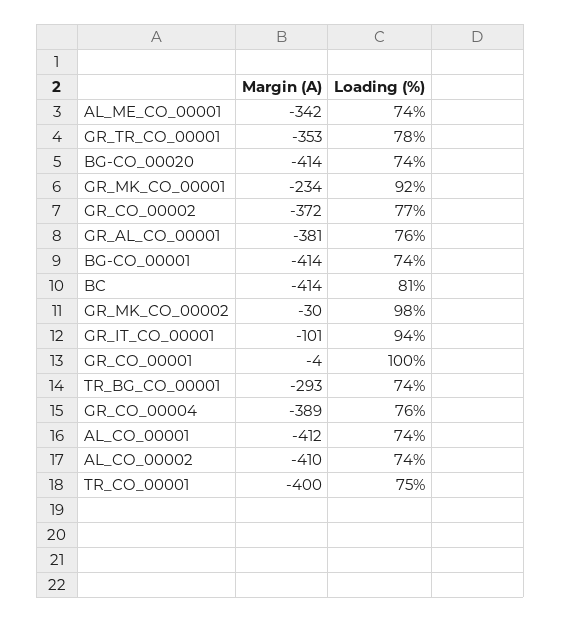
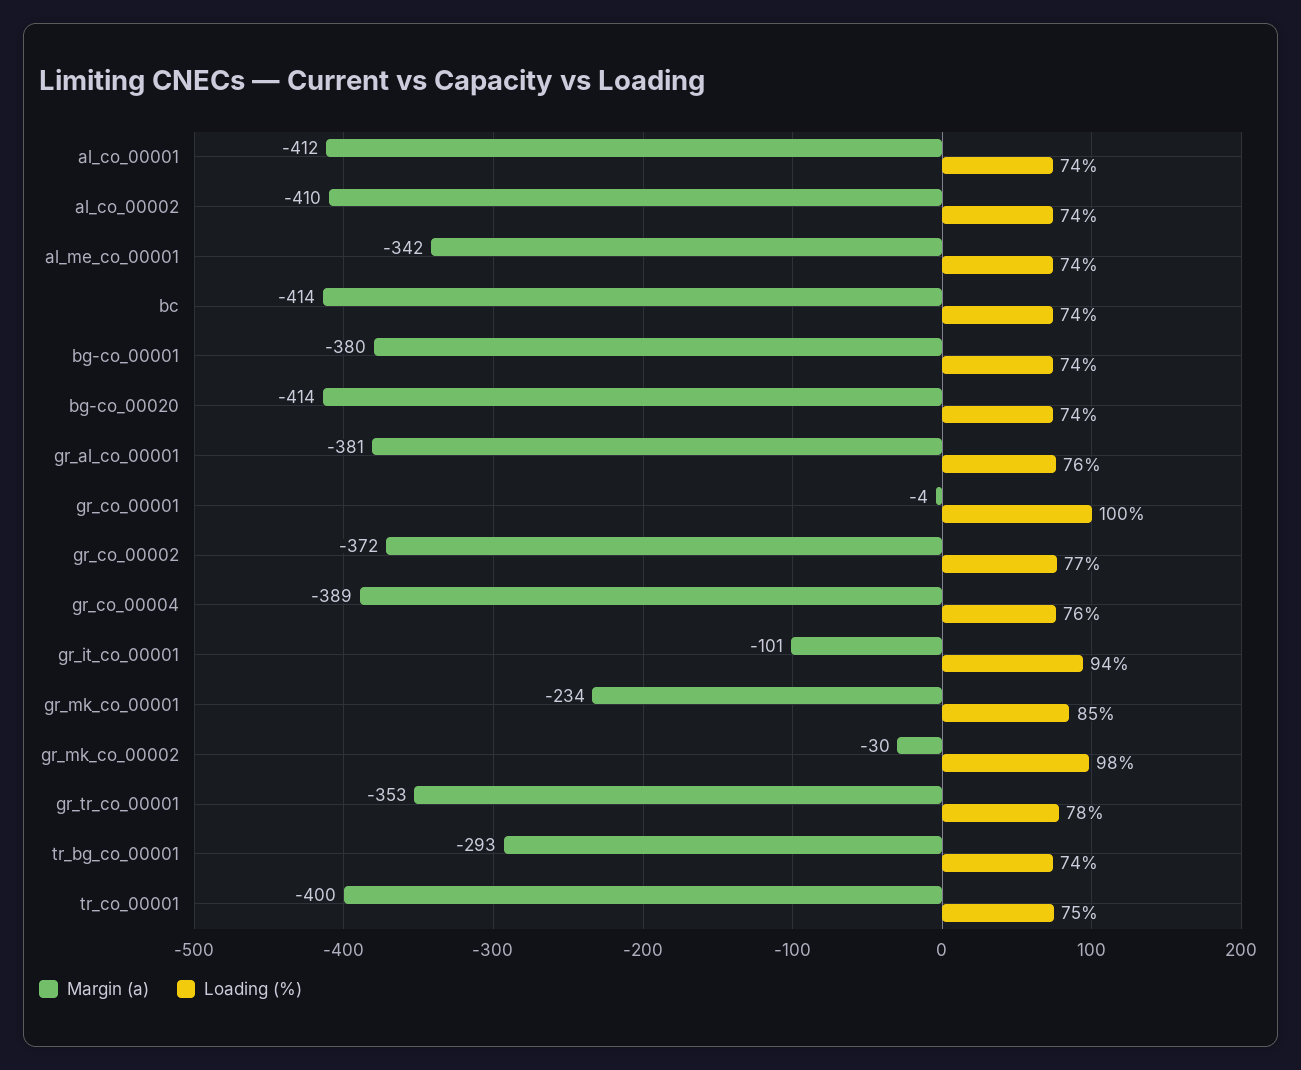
Loading (%), GR_MK_CO_00001: 92 -> 85
Margin (A), BG-CO_00001: -414 -> -380
Loading (%), BC: 81 -> 74

